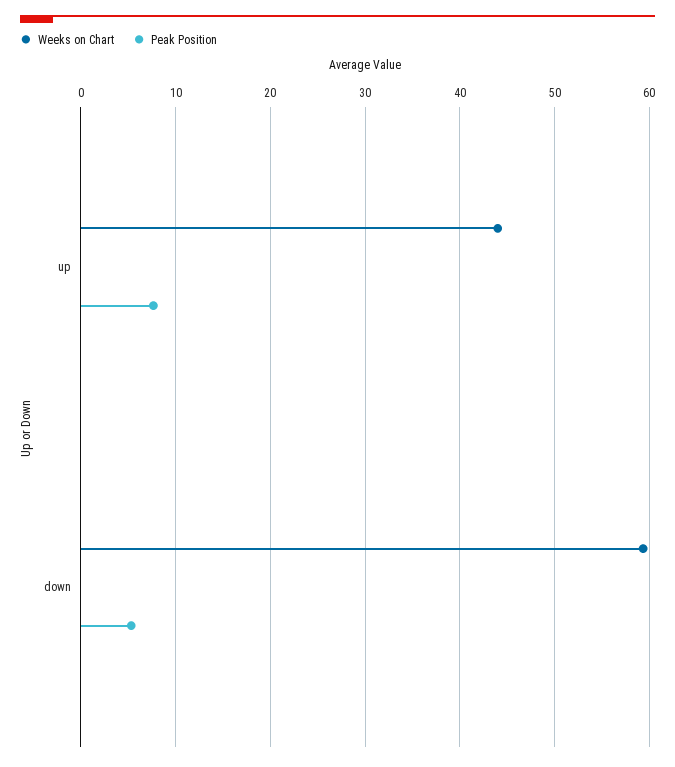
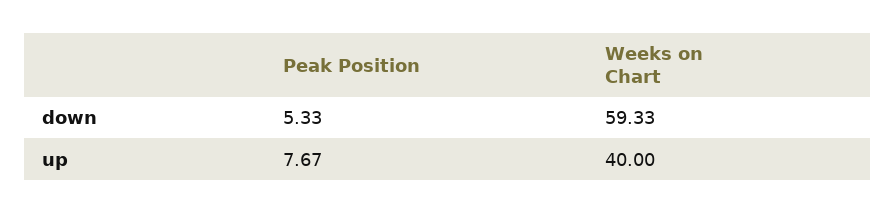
Weeks on Chart, up: 44 -> 40

